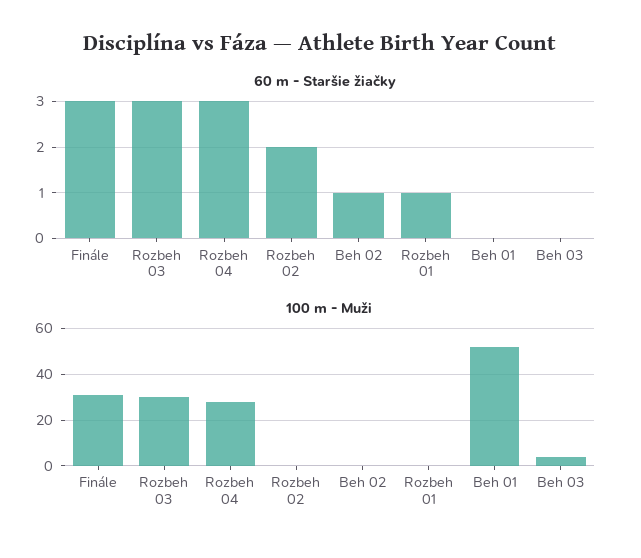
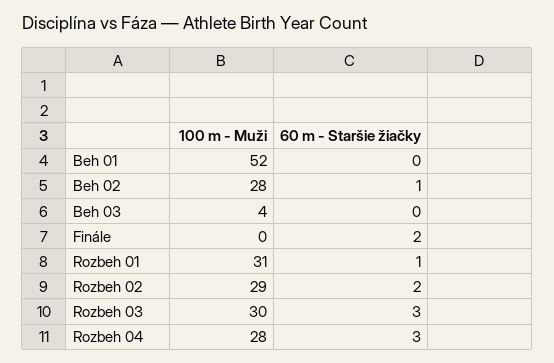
60 m - Staršie žiačky, Finále: 3 -> 2
100 m - Muži, Finále: 30 -> 0
100 m - Muži, Rozbeh 02: 0 -> 29
100 m - Muži, Beh 02: 0 -> 28
100 m - Muži, Rozbeh 01: 0 -> 31

